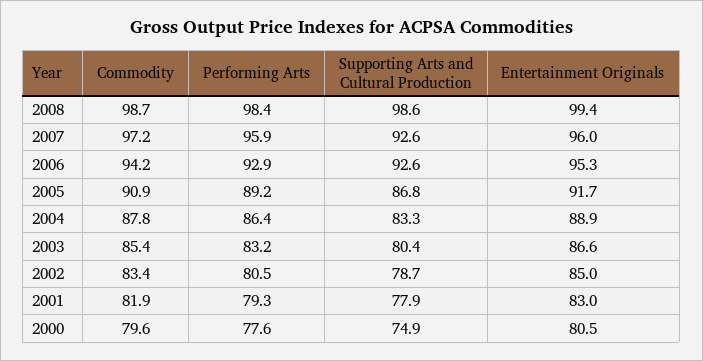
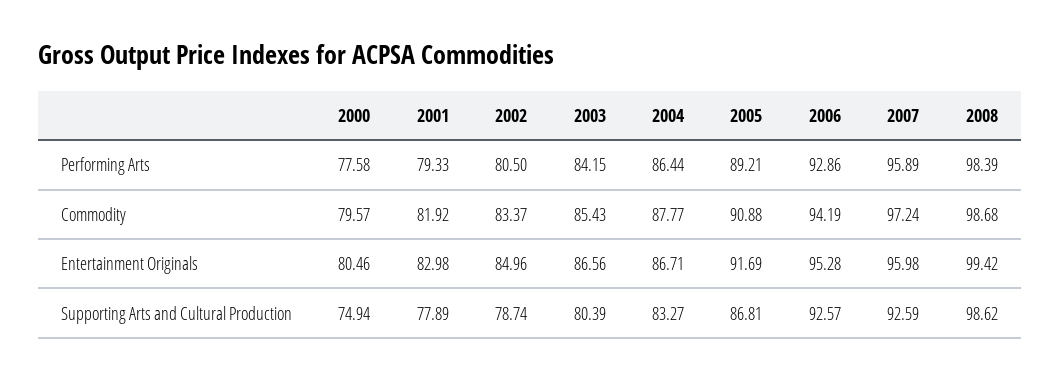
Entertainment Originals, 2004: 88.9 -> 86.71
Performing Arts, 2003: 83.2 -> 84.15

